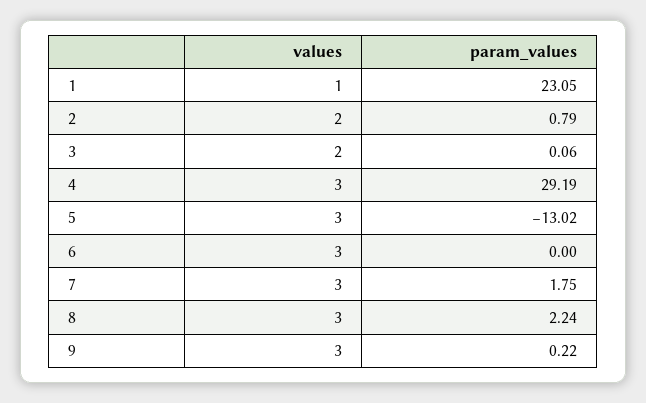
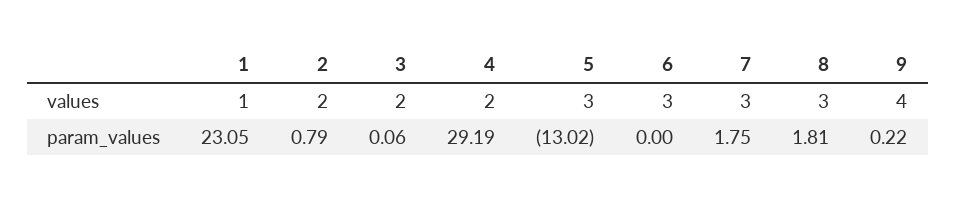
values, 4: 3 -> 2
param_values, 8: 2.24 -> 1.81
values, 9: 3 -> 4

